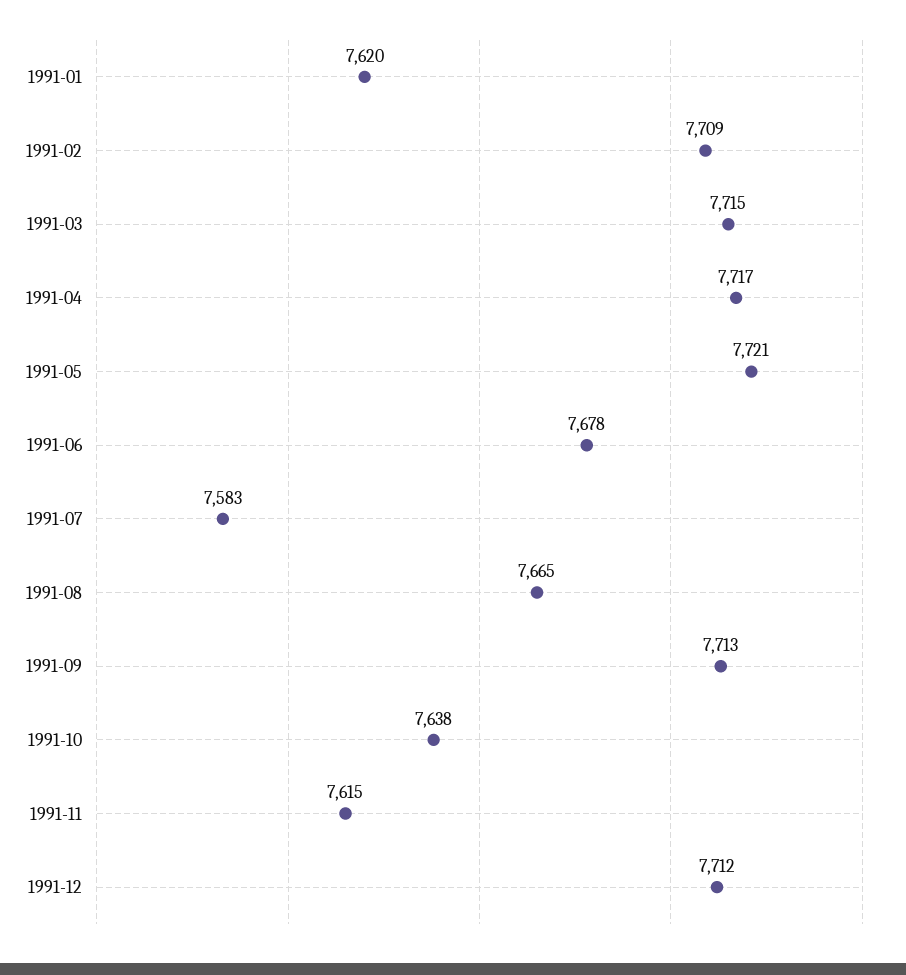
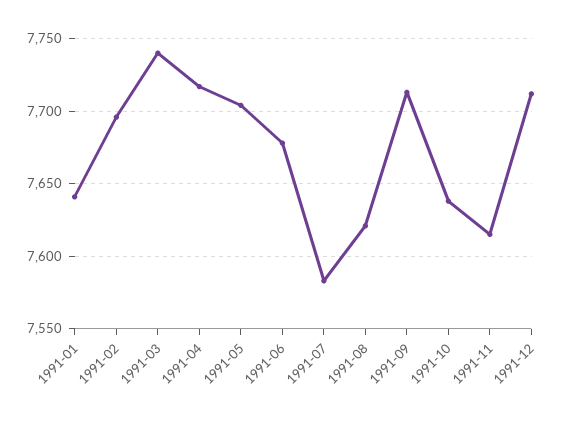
1991-01: 7620 -> 7640
1991-02: 7709 -> 7695
1991-03: 7715 -> 7740
1991-05: 7721 -> 7705
1991-08: 7665 -> 7620

